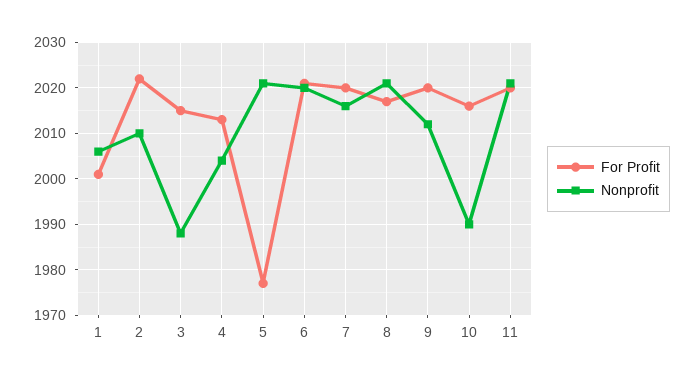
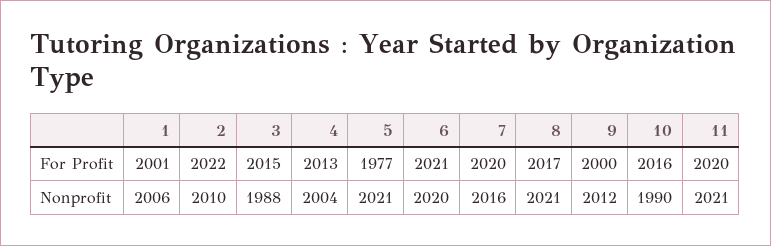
For Profit, 9: 2020 -> 2000

